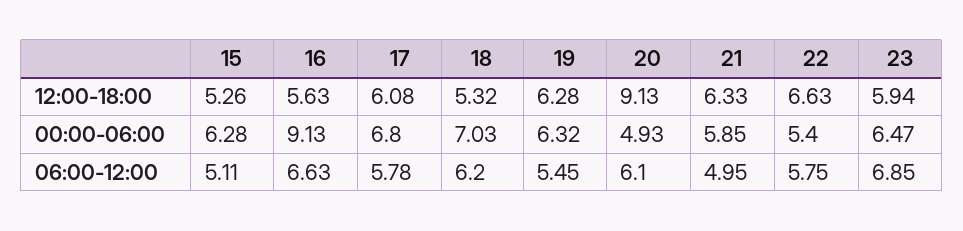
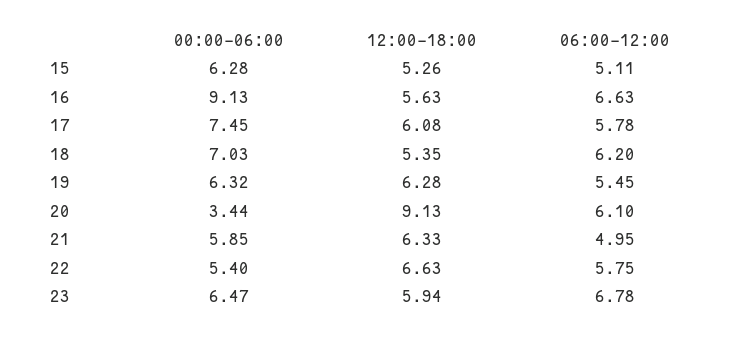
18, 12:00-18:00: 5.32 -> 5.35
17, 00:00-06:00: 6.8 -> 7.45
20, 00:00-06:00: 4.93 -> 3.44
23, 06:00-12:00: 6.85 -> 6.78

